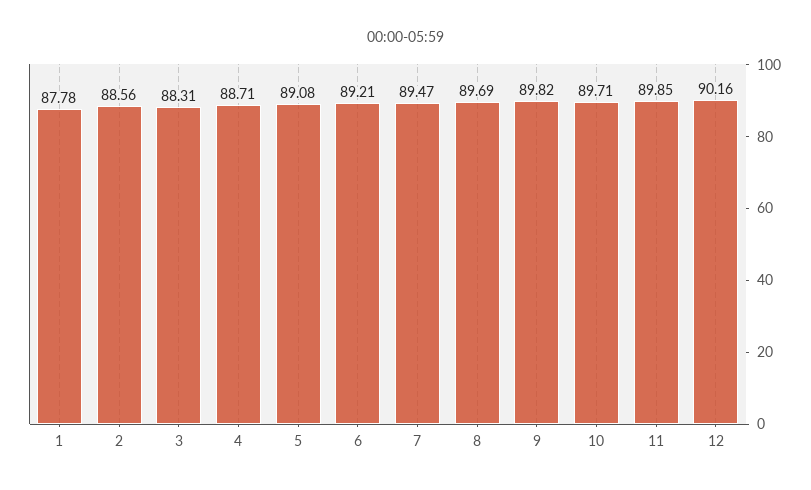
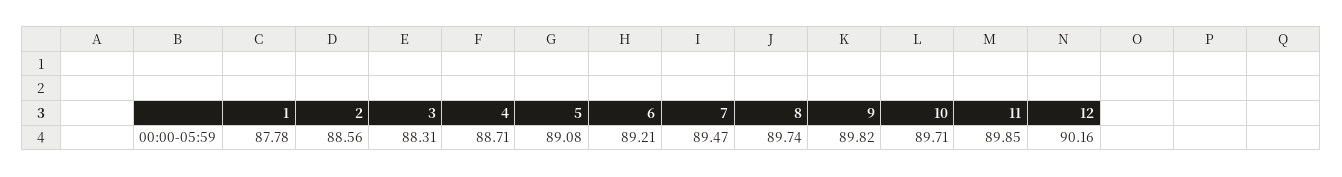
8: 89.69 -> 89.74

